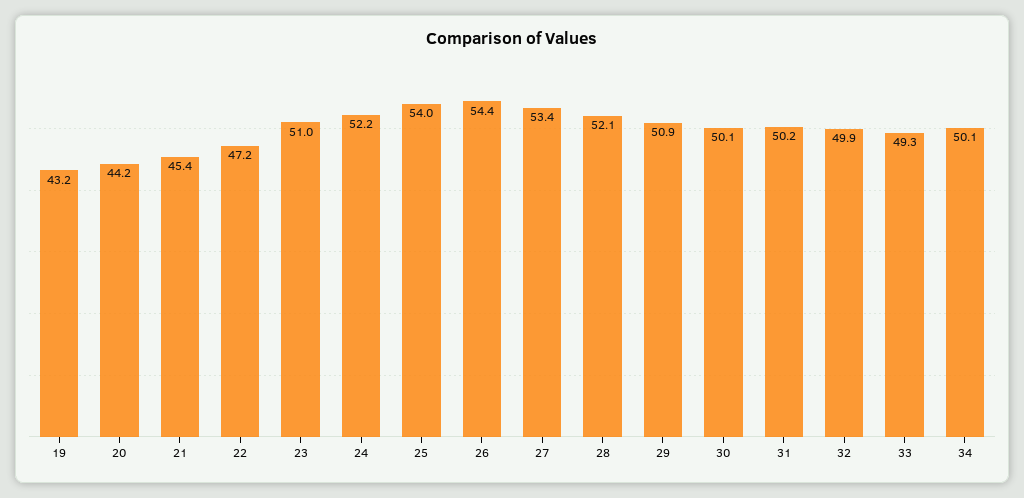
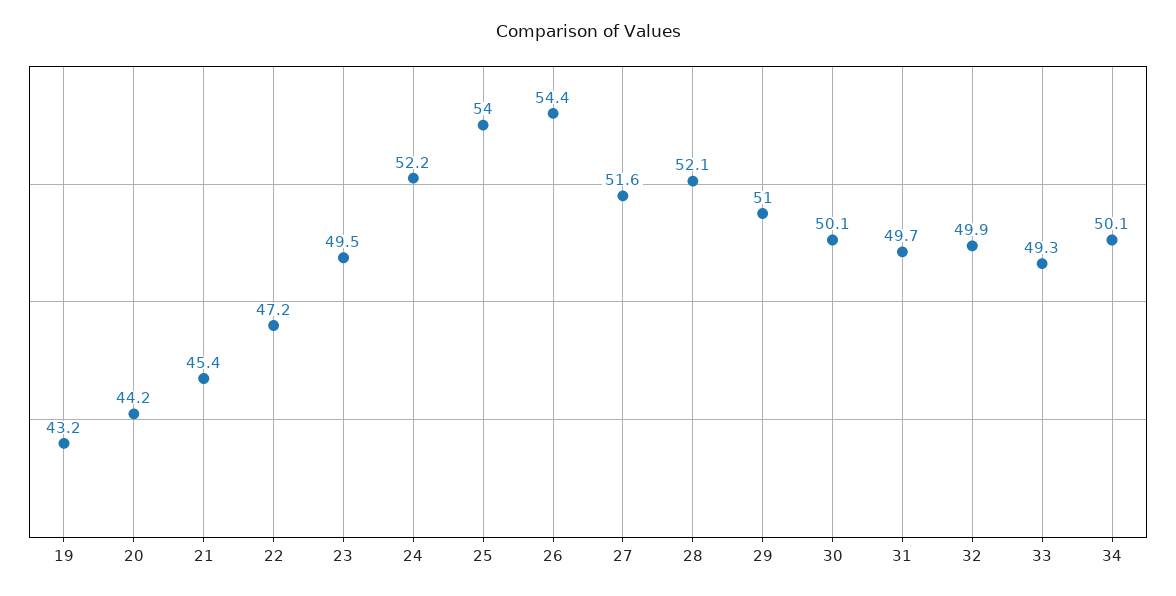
23: 51 -> 49.5
27: 53.4 -> 51.6
29: 50.9 -> 51
31: 50.2 -> 49.7

